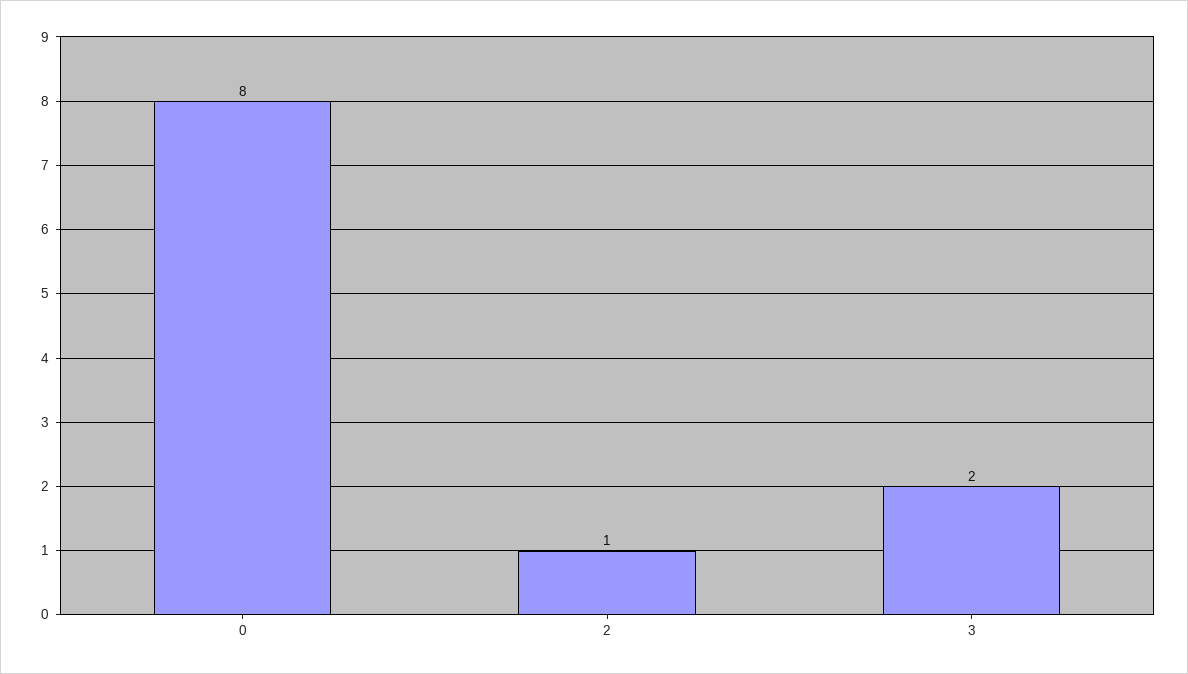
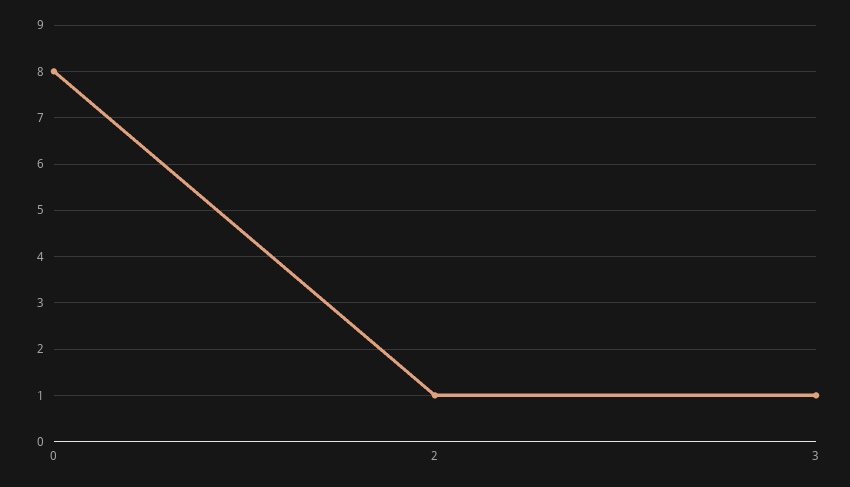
3: 2 -> 1

